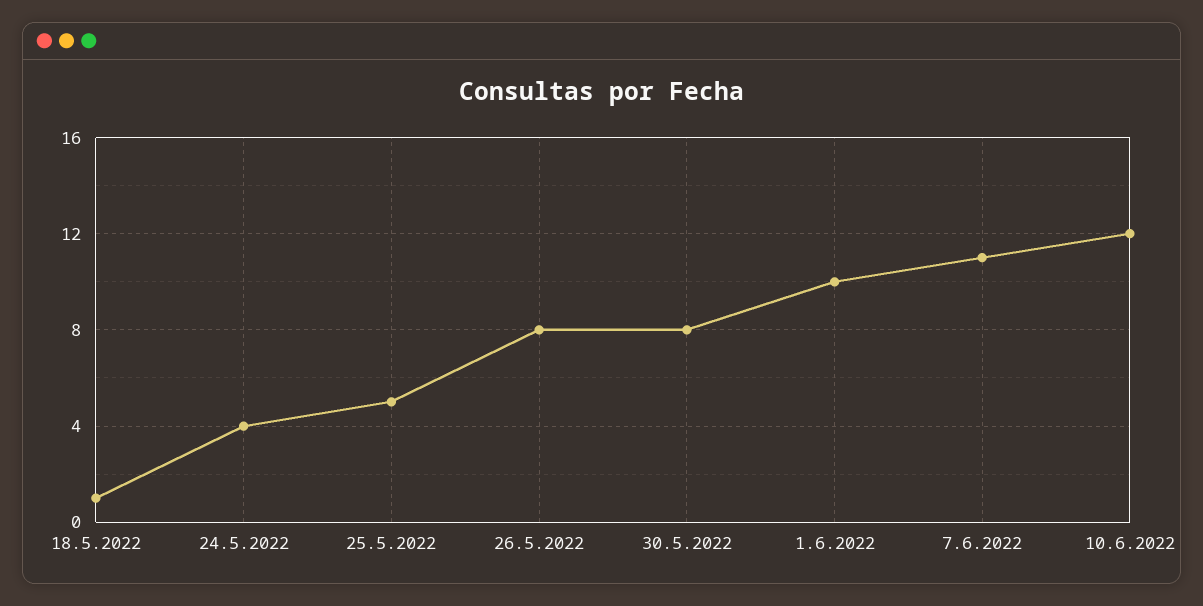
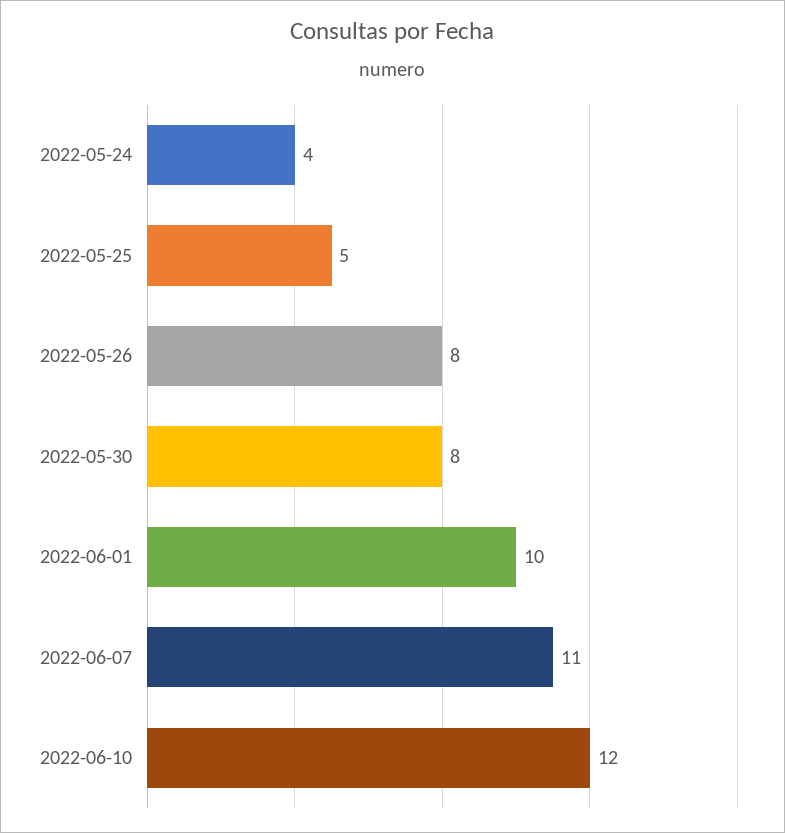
18.5.2022: 1 -> none

